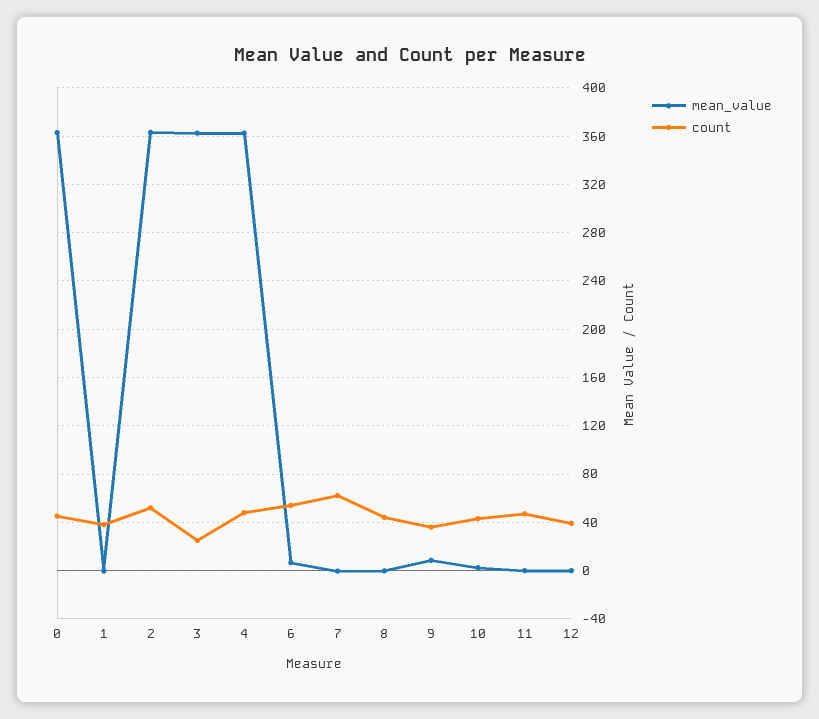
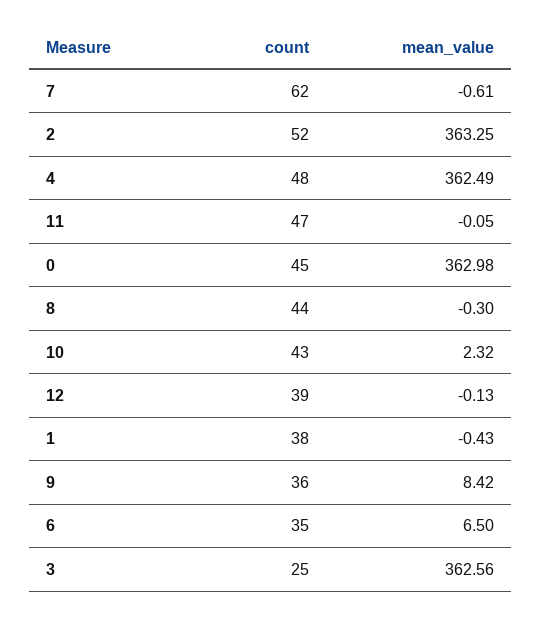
count, 6: 55 -> 35

